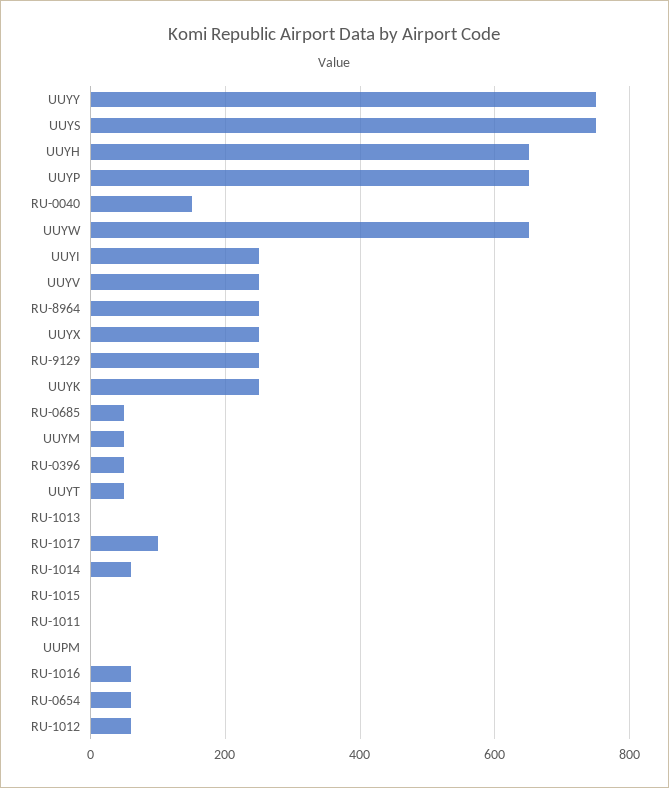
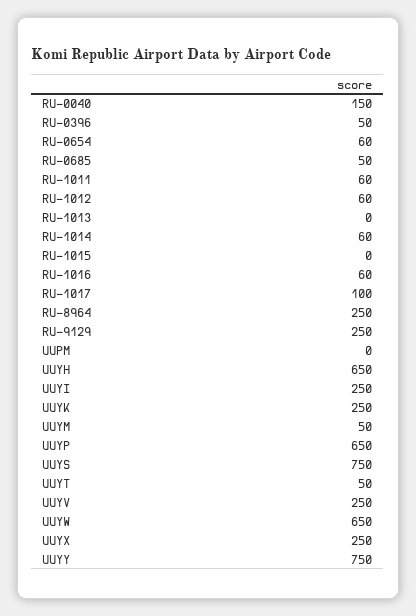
RU-1011: 0 -> 60

